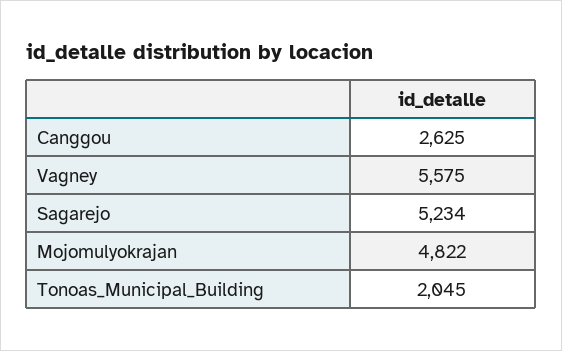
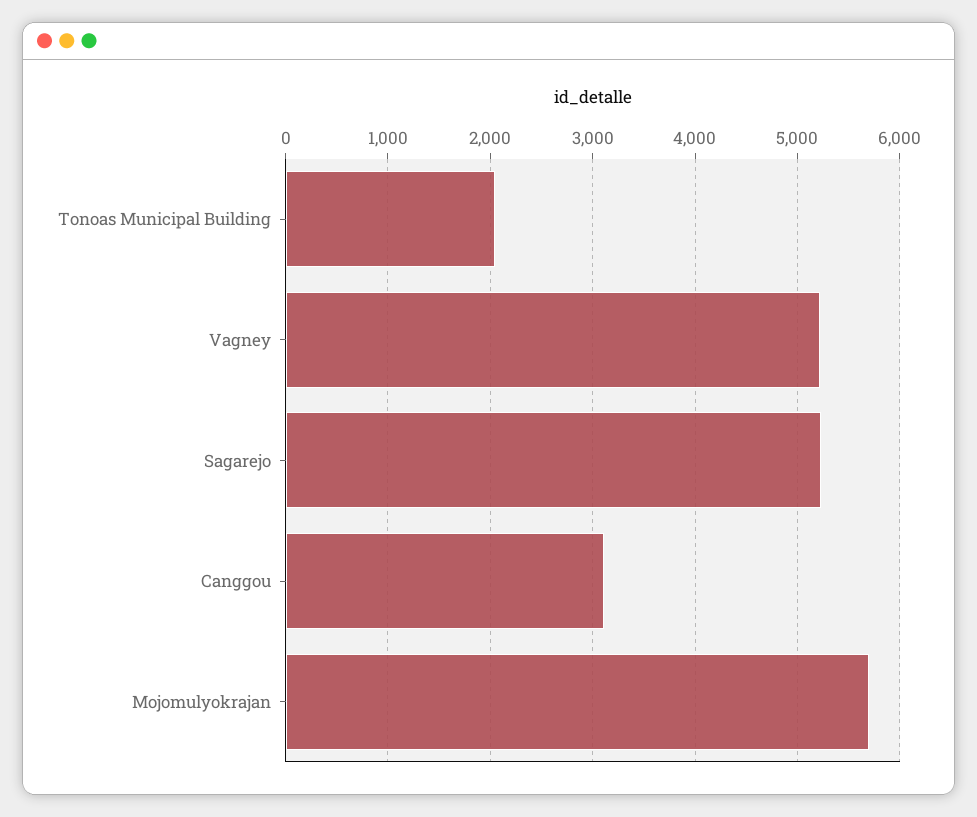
Canggou: 2625 -> 3100
Vagney: 5575 -> 5200
Mojomulyokrajan: 4822 -> 5700

